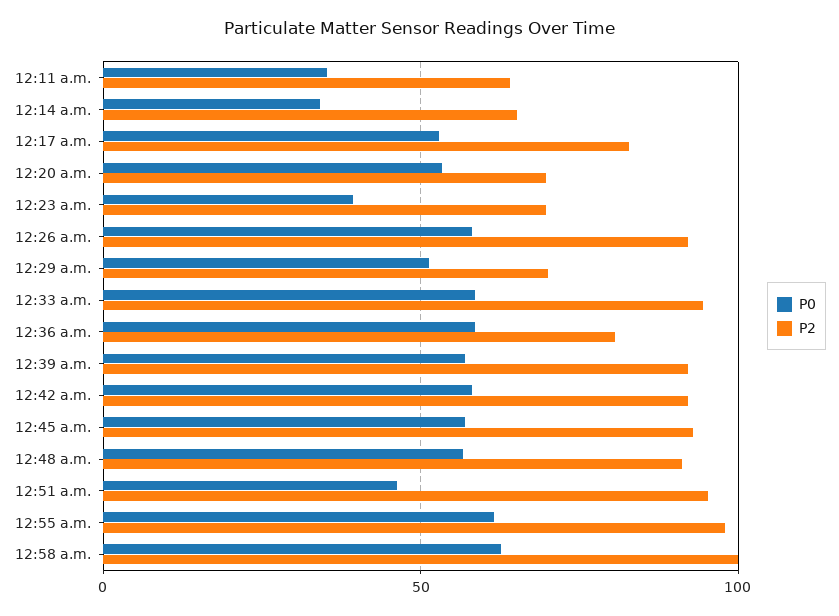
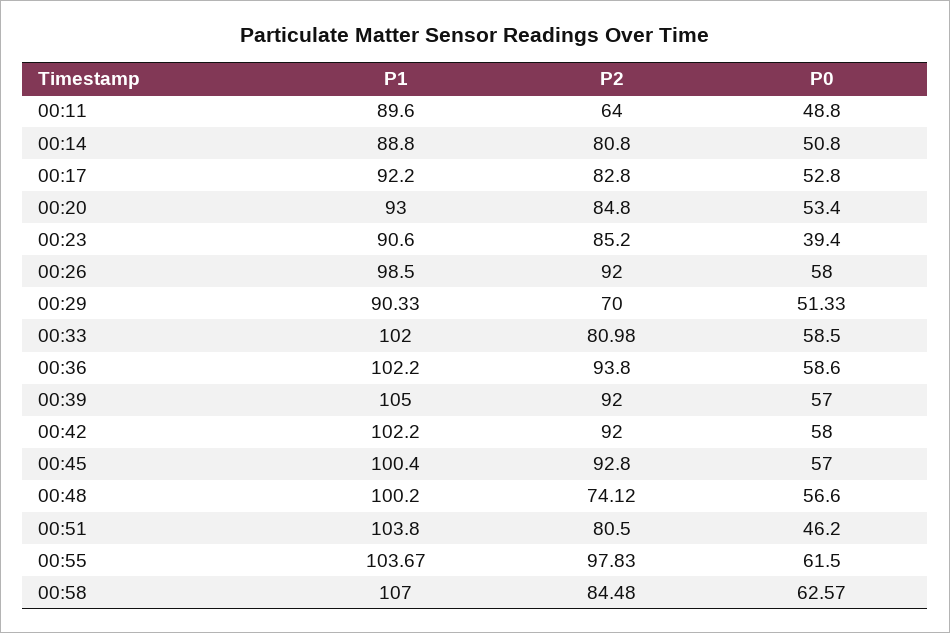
P0, 12:11 a.m.: 35 -> 48.8
P0, 12:14 a.m.: 35 -> 50.8
P2, 12:14 a.m.: 65 -> 80.8
P2, 12:20 a.m.: 70 -> 84.8
P2, 12:23 a.m.: 70 -> 85.2
P2, 12:33 a.m.: 95 -> 80.98
P2, 12:36 a.m.: 80 -> 93.8
P2, 12:48 a.m.: 90 -> 74.12
P2, 12:51 a.m.: 95 -> 80.5
P2, 12:58 a.m.: 100 -> 84.48
P1, 12:11 a.m.: none -> 89.6
P1, 12:14 a.m.: none -> 88.8
P1, 12:17 a.m.: none -> 92.2
P1, 12:20 a.m.: none -> 93
P1, 12:23 a.m.: none -> 90.6
P1, 12:26 a.m.: none -> 98.5
P1, 12:29 a.m.: none -> 90.33
P1, 12:33 a.m.: none -> 102
P1, 12:36 a.m.: none -> 102.2
P1, 12:39 a.m.: none -> 105
P1, 12:42 a.m.: none -> 102.2
P1, 12:45 a.m.: none -> 100.4
P1, 12:48 a.m.: none -> 100.2
P1, 12:51 a.m.: none -> 103.8
P1, 12:55 a.m.: none -> 103.67
P1, 12:58 a.m.: none -> 107

